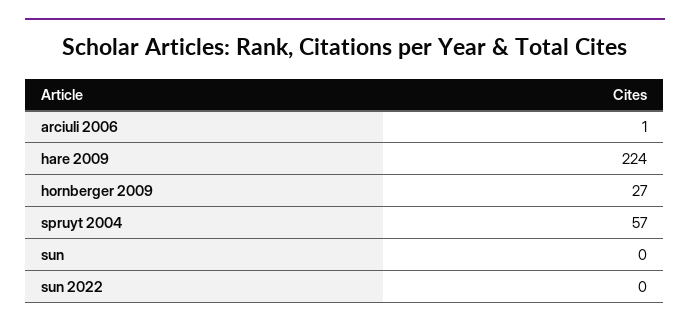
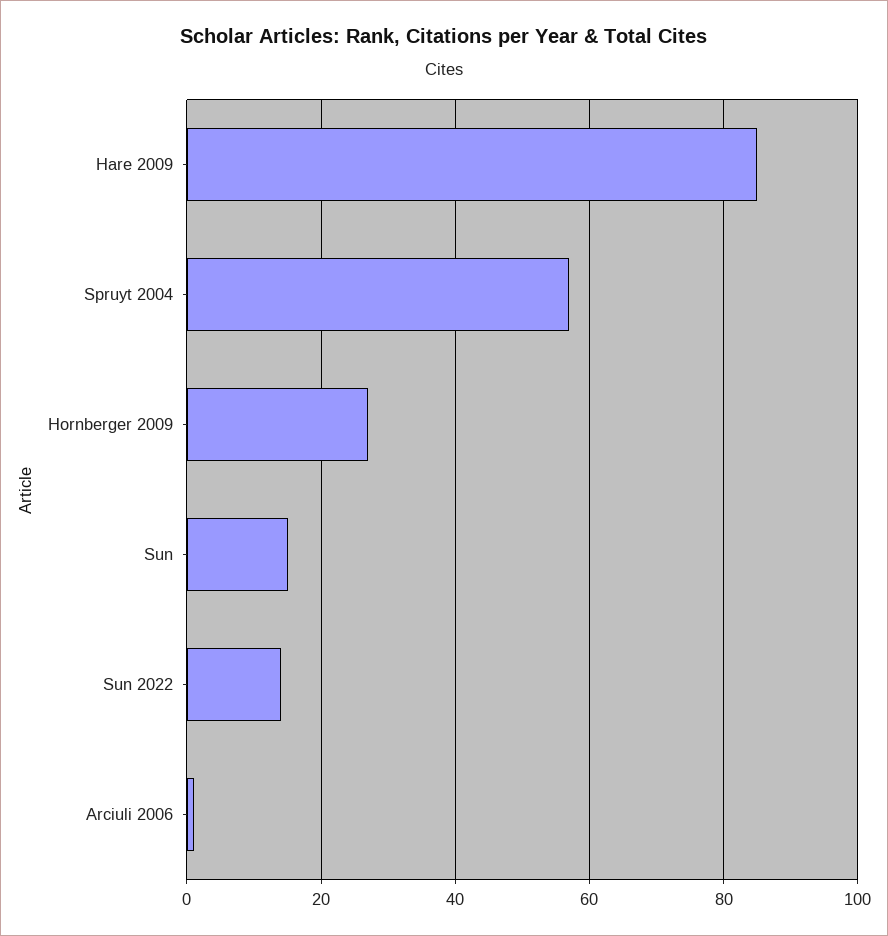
hare 2009: 224 -> 85
sun: 0 -> 15
sun 2022: 0 -> 15

